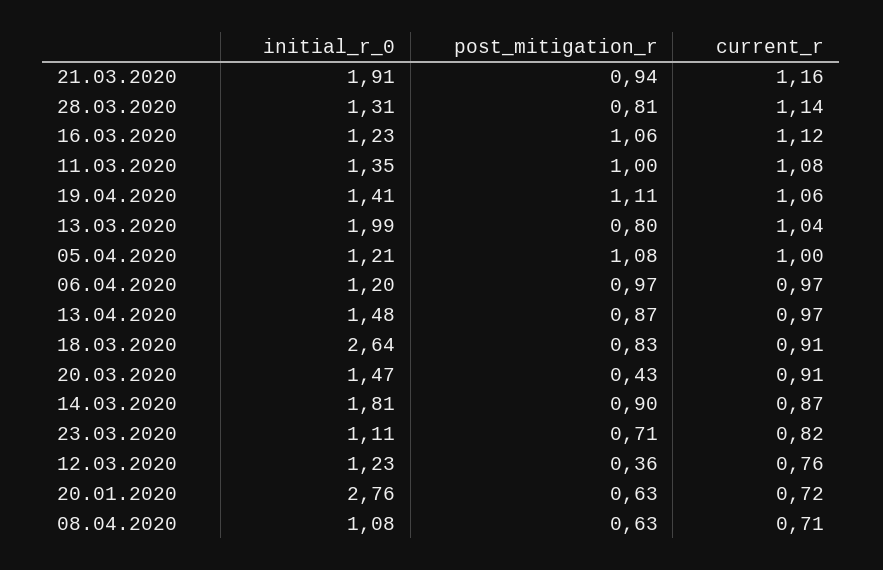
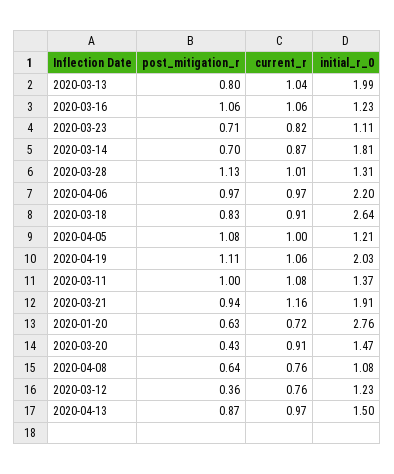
post_mitigation_r, 28.03.2020: 0.81 -> 1.13
current_r, 28.03.2020: 1.14 -> 1.01
current_r, 16.03.2020: 1.12 -> 1.06
initial_r_0, 11.03.2020: 1.35 -> 1.37
initial_r_0, 19.04.2020: 1.41 -> 2.03
initial_r_0, 06.04.2020: 1.2 -> 2.2
initial_r_0, 13.04.2020: 1.48 -> 1.5
post_mitigation_r, 14.03.2020: 0.9 -> 0.7
post_mitigation_r, 08.04.2020: 0.63 -> 0.64
current_r, 08.04.2020: 0.71 -> 0.76

